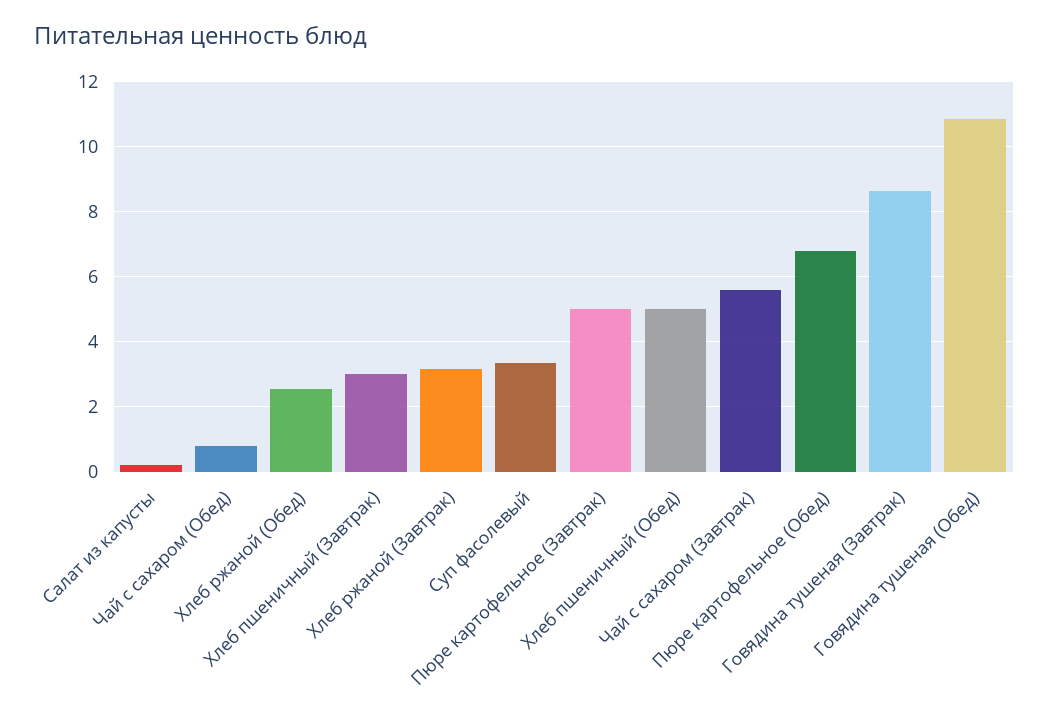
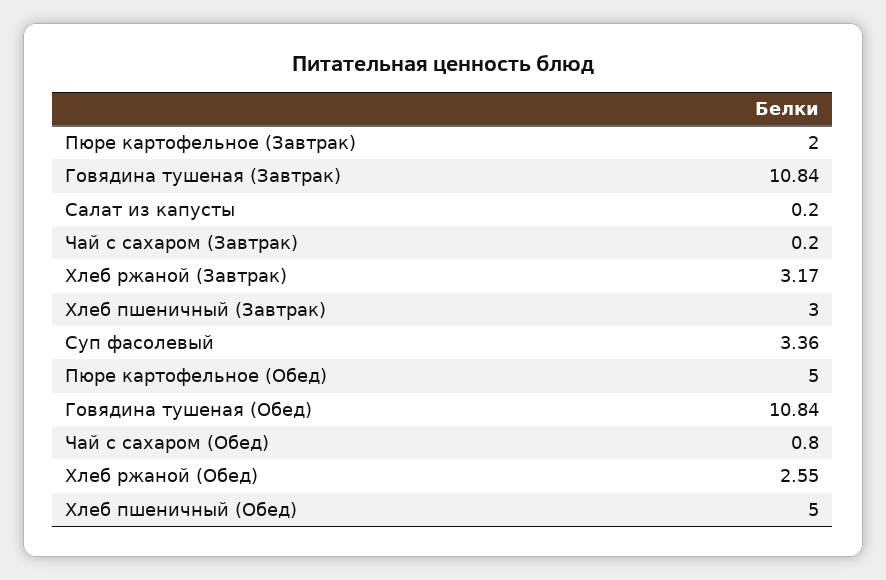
Пюре картофельное (Завтрак): 5 -> 2
Чай с сахаром (Завтрак): 5.6 -> 0.2
Пюре картофельное (Обед): 6.8 -> 5
Говядина тушеная (Завтрак): 8.6 -> 10.84

